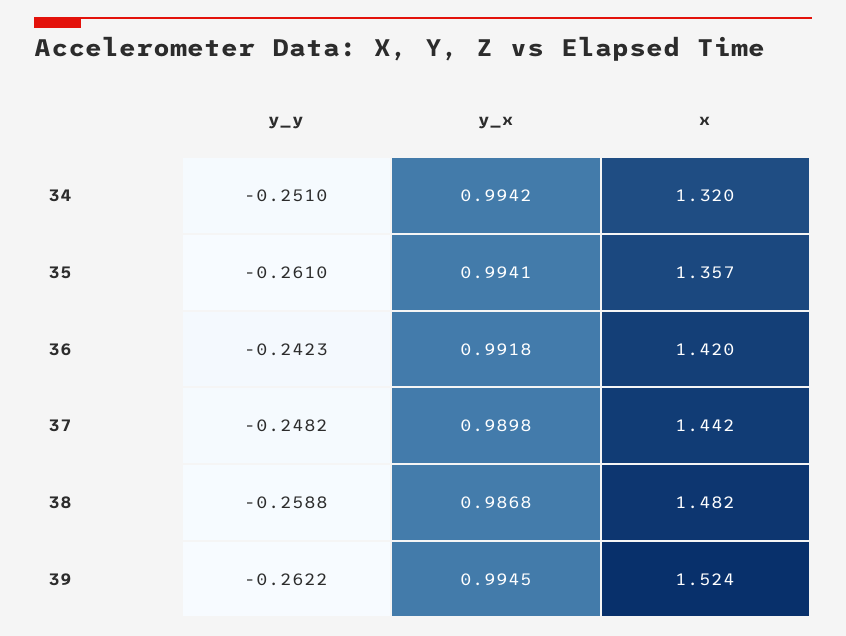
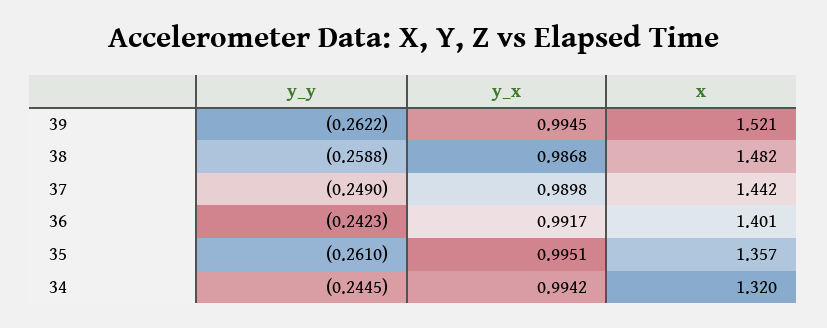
y_y, 34: -0.251 -> -0.2445
y_x, 35: 0.9941 -> 0.9951
y_x, 36: 0.9918 -> 0.9917
x, 36: 1.42 -> 1.401
y_y, 37: -0.2482 -> -0.249
x, 39: 1.524 -> 1.521

